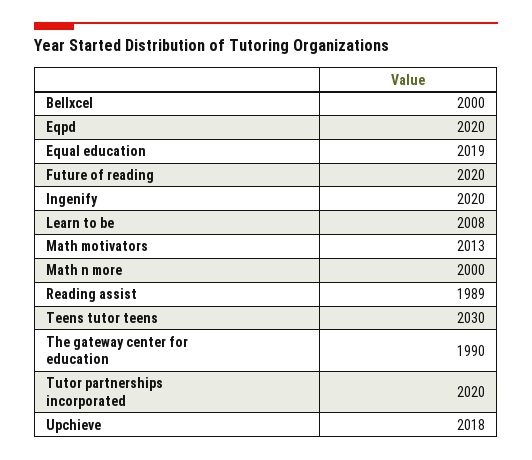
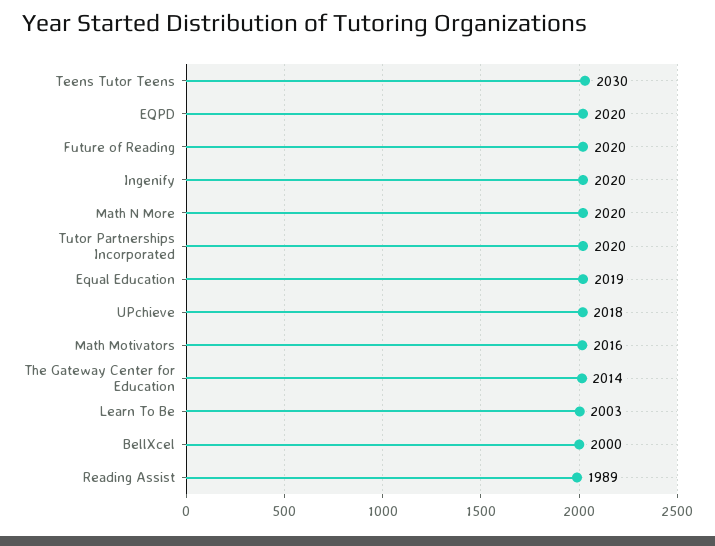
Learn to be: 2008 -> 2003
Math motivators: 2013 -> 2016
Math n more: 2000 -> 2020
The gateway center for education: 1990 -> 2014

